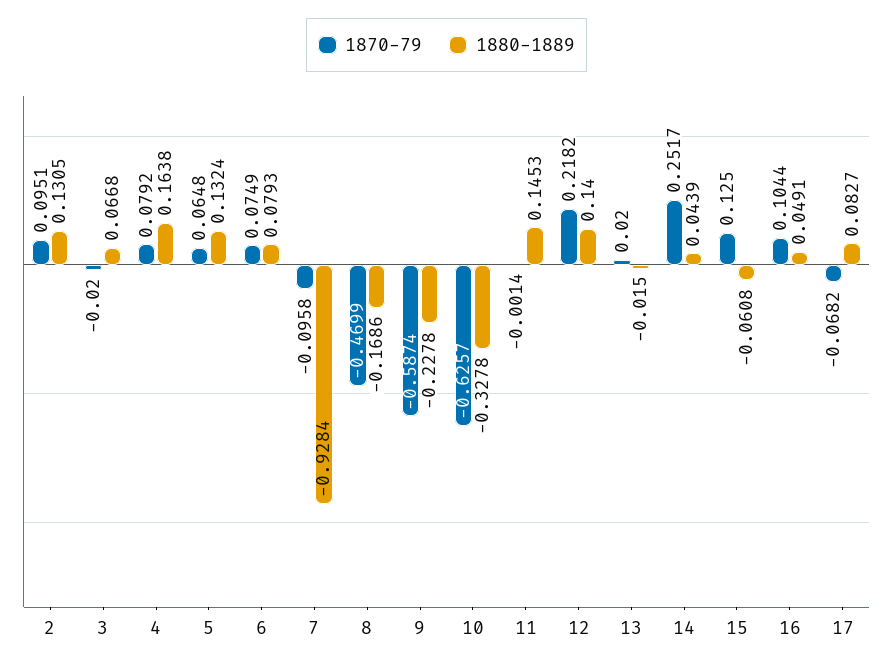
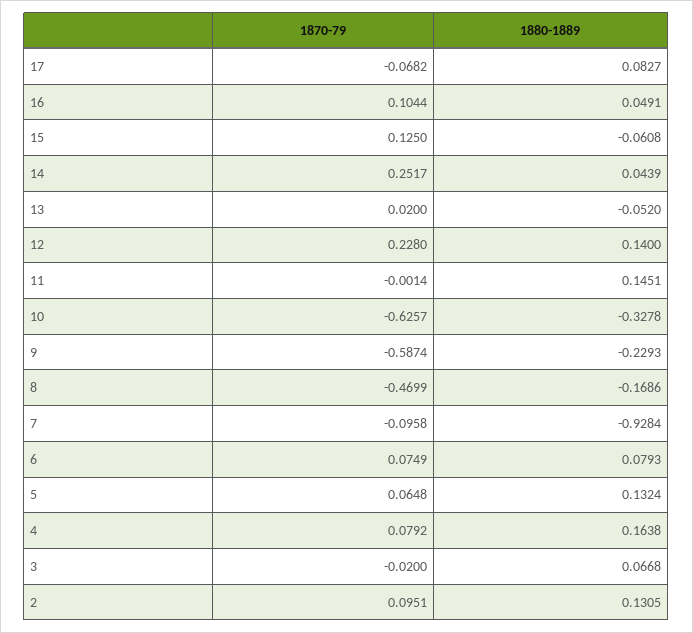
1880-1889, 9: -0.2278 -> -0.2293
1880-1889, 11: 0.1453 -> 0.1451
1870-79, 12: 0.2182 -> 0.228
1880-1889, 13: -0.015 -> -0.052

